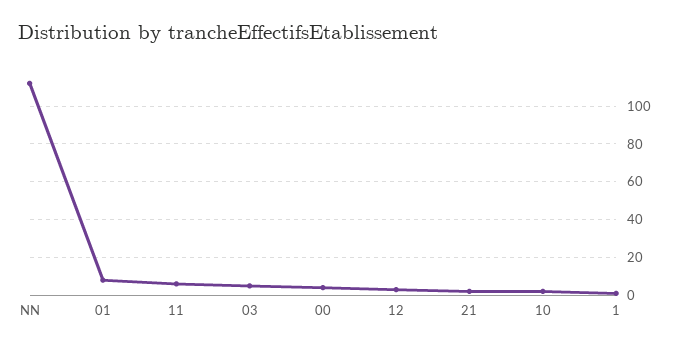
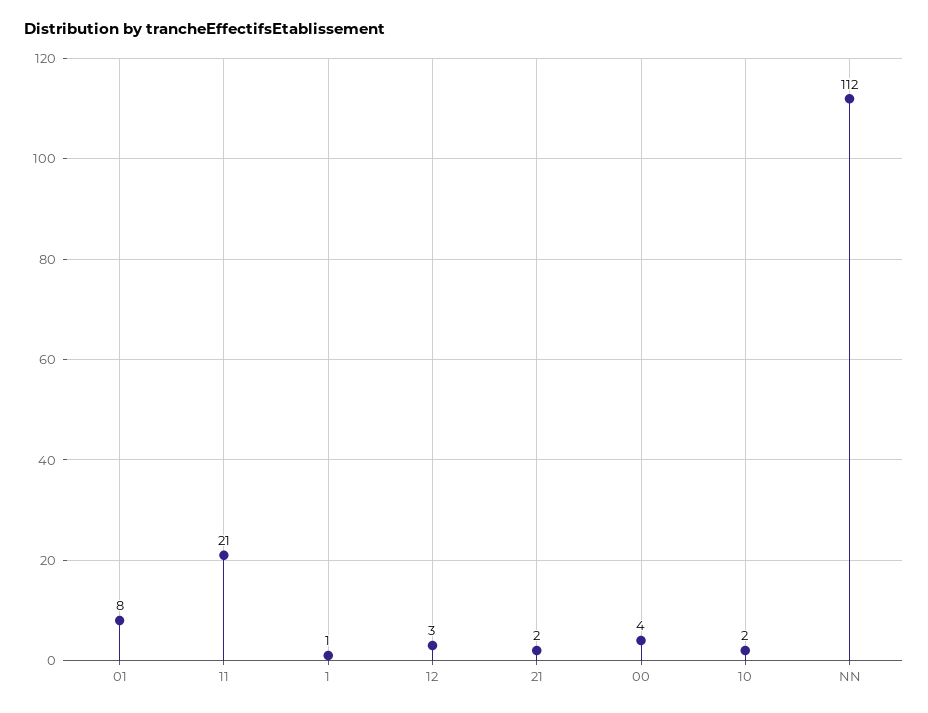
11: 5 -> 21
03: 5 -> none

